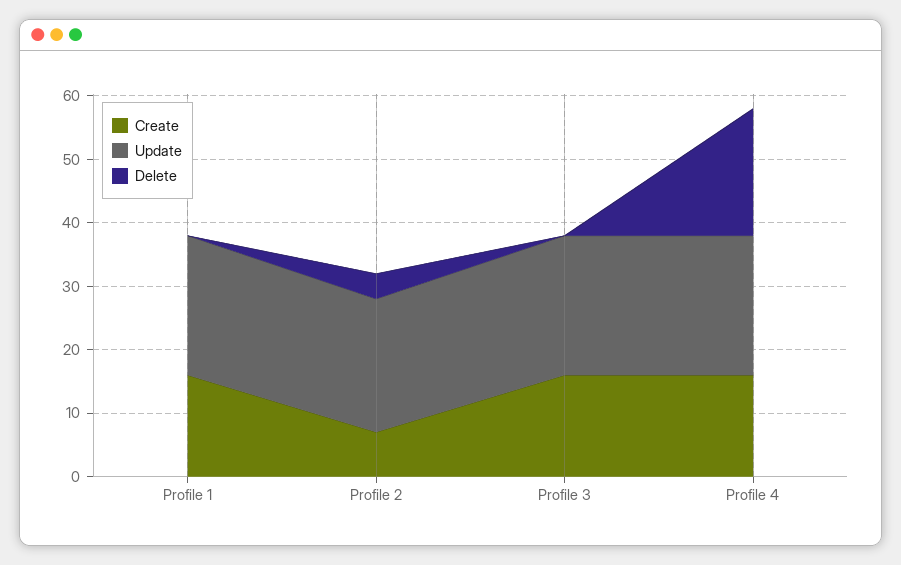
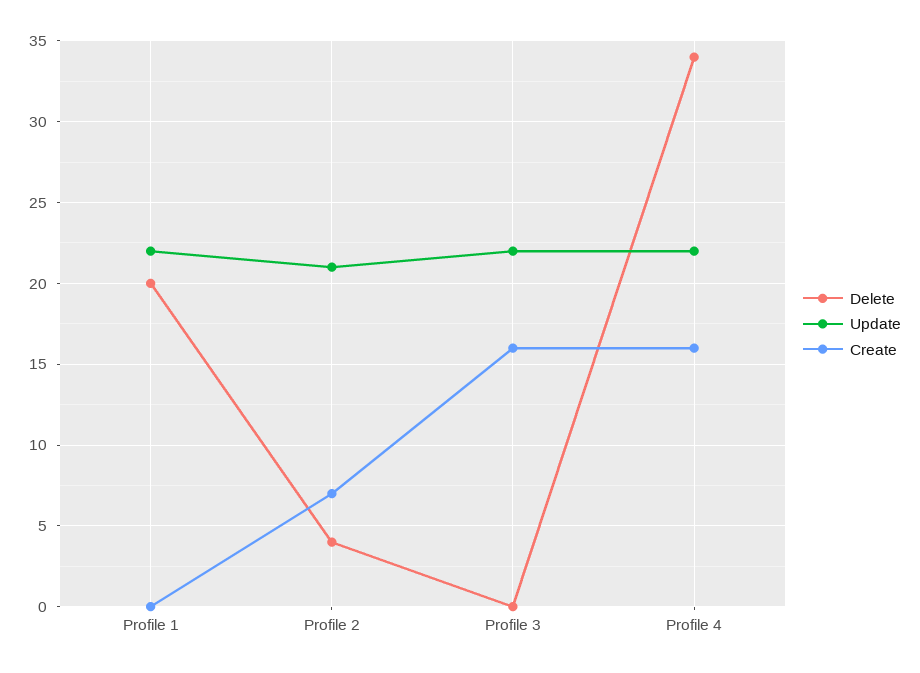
Create, Profile 1: 15 -> 0
Delete, Profile 1: 0 -> 20
Delete, Profile 4: 20 -> 34

